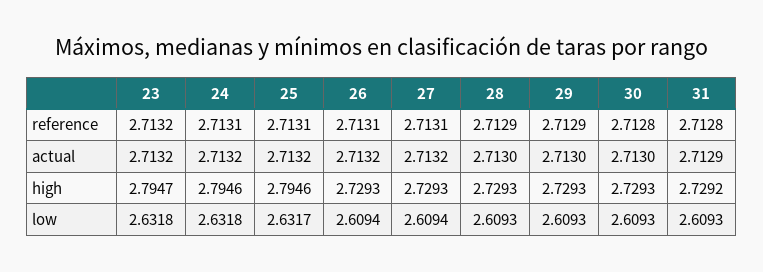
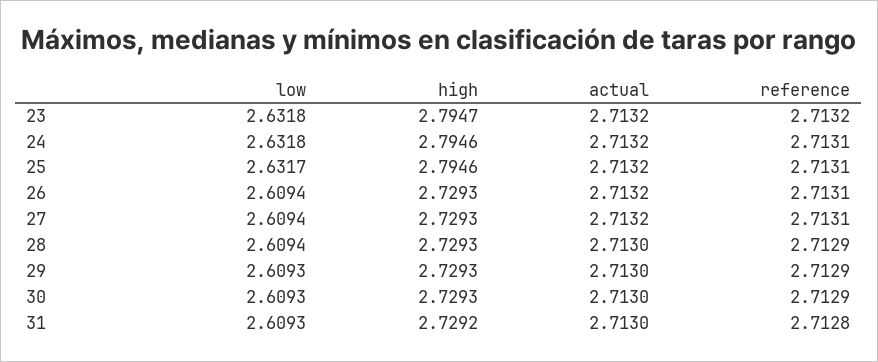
30, reference: 2.7128 -> 2.7129
31, actual: 2.7129 -> 2.713
28, low: 2.6093 -> 2.6094

